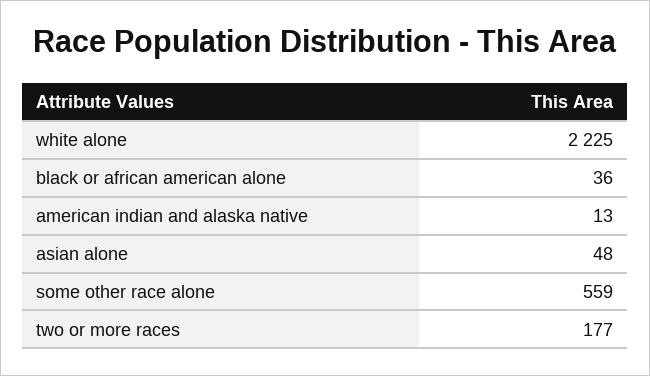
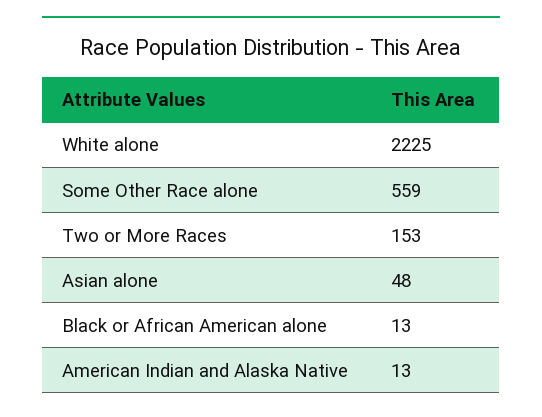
black or african american alone: 36 -> 13
two or more races: 177 -> 153

